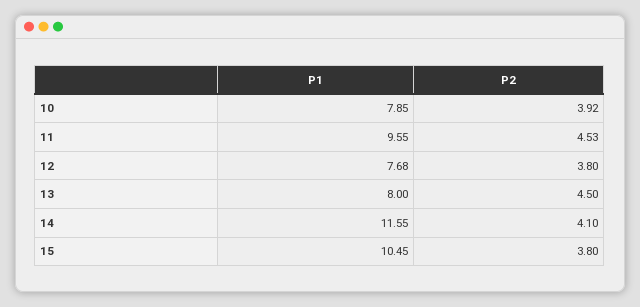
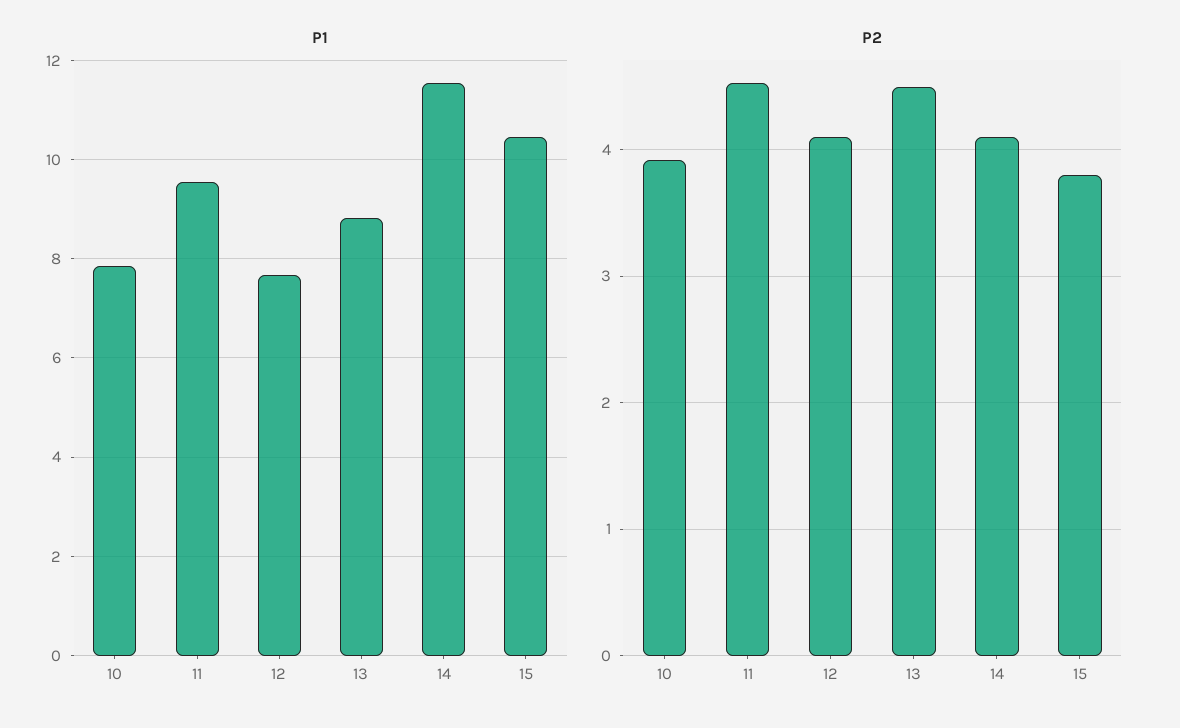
P2, 12: 3.8 -> 4.1
P1, 13: 8 -> 8.8

